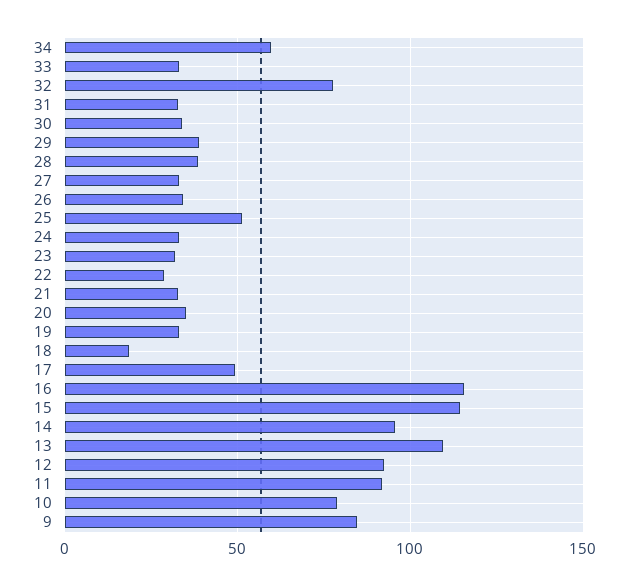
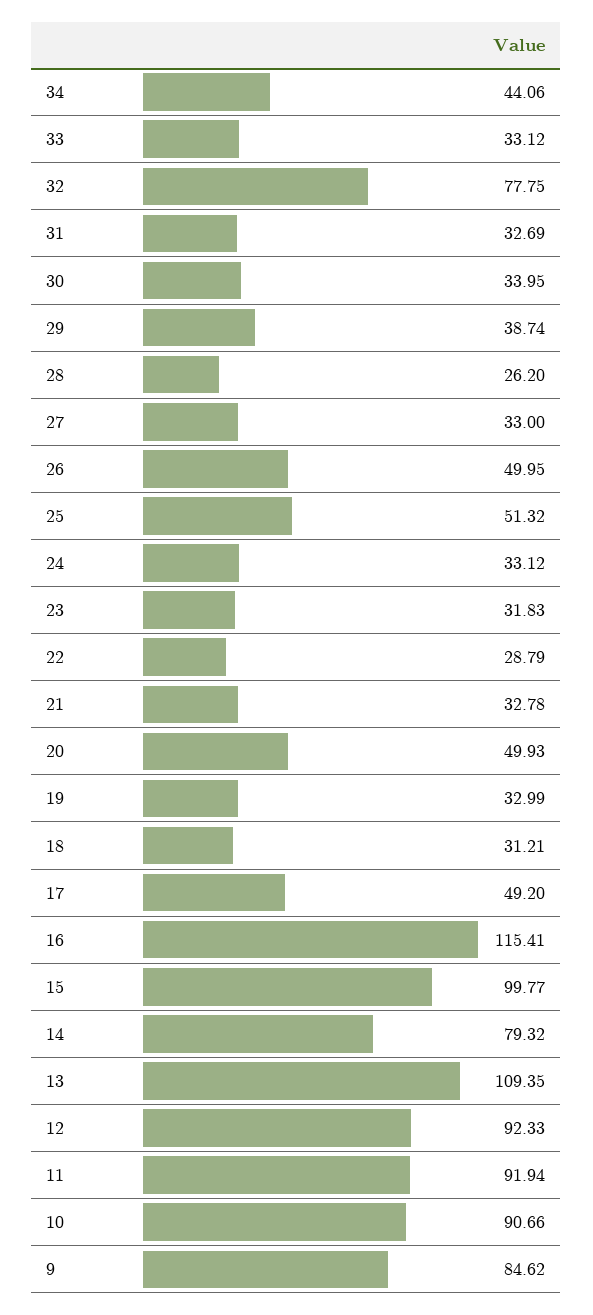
34: 60 -> 44.06
28: 40 -> 26.2
26: 35 -> 49.95
20: 35 -> 49.93
18: 20 -> 31.21
15: 115 -> 99.77
14: 95 -> 79.32
10: 80 -> 90.66

